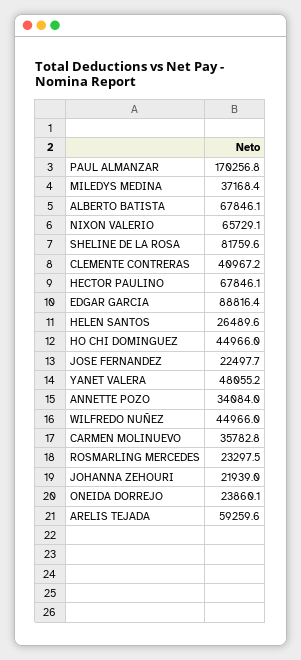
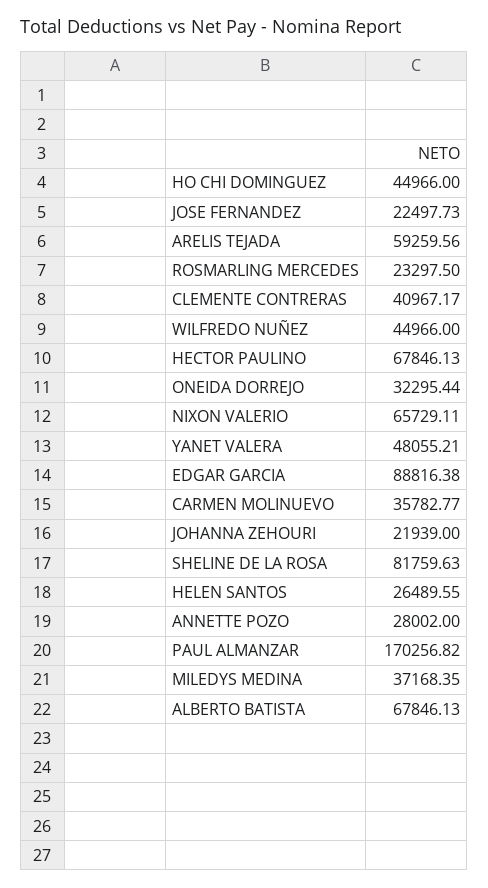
ANNETTE POZO: 34084 -> 28002
ONEIDA DORREJO: 23860.1 -> 32295.44

